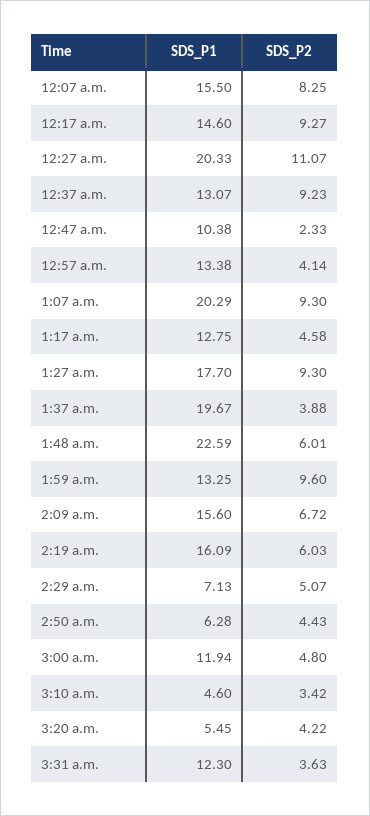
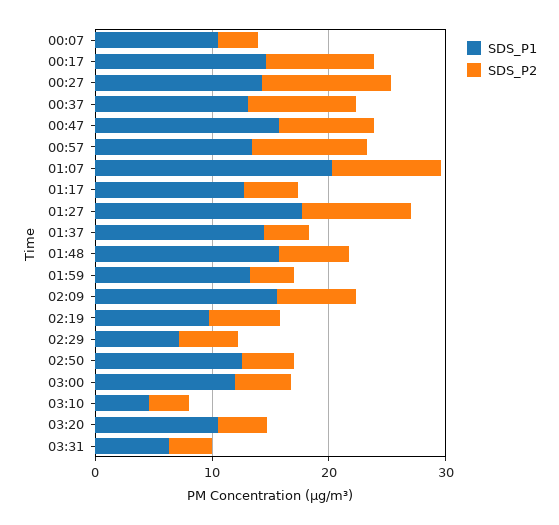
SDS_P1, 12:07 a.m.: 15.5 -> 10
SDS_P2, 12:07 a.m.: 8.25 -> 4
SDS_P1, 12:27 a.m.: 20.33 -> 14
SDS_P1, 12:47 a.m.: 10.38 -> 16
SDS_P2, 12:47 a.m.: 2.33 -> 8
SDS_P2, 12:57 a.m.: 4.14 -> 10
SDS_P1, 1:37 a.m.: 19.67 -> 14
SDS_P1, 1:48 a.m.: 22.59 -> 16
SDS_P2, 1:59 a.m.: 9.6 -> 4
SDS_P1, 2:19 a.m.: 16.09 -> 10
SDS_P1, 2:50 a.m.: 6.28 -> 12
SDS_P1, 3:20 a.m.: 5.45 -> 10
SDS_P1, 3:31 a.m.: 12.3 -> 6

